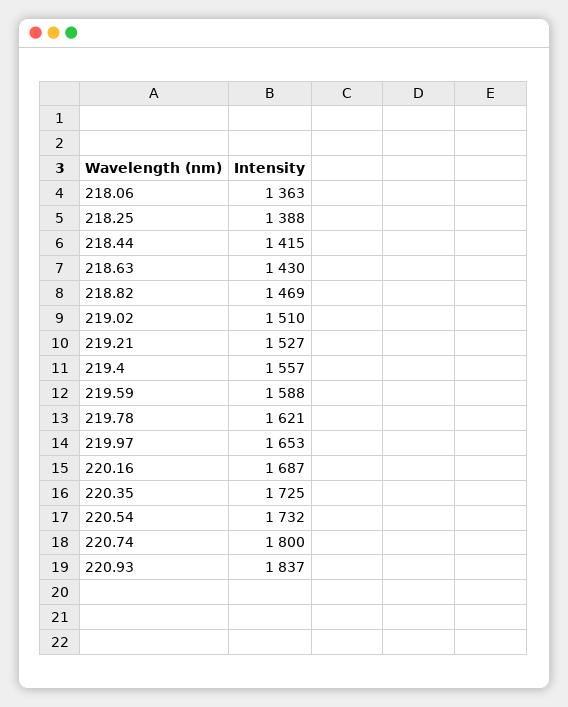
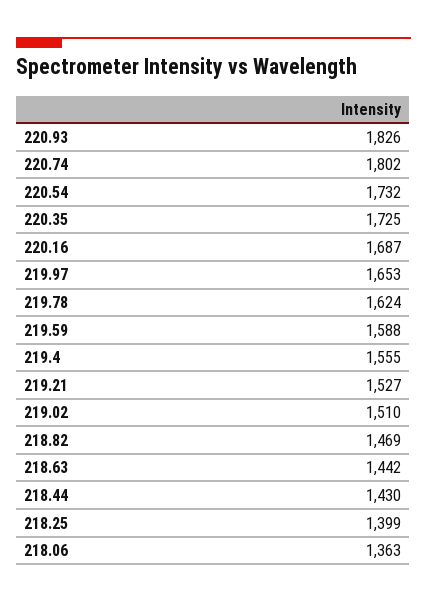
218.25: 1388 -> 1399
218.44: 1415 -> 1430
218.63: 1430 -> 1442
219.4: 1557 -> 1555
219.78: 1621 -> 1624
220.74: 1800 -> 1802
220.93: 1837 -> 1826

